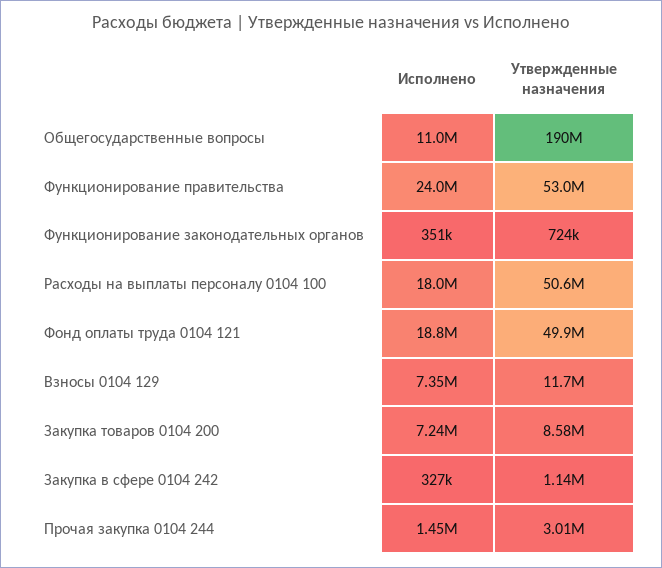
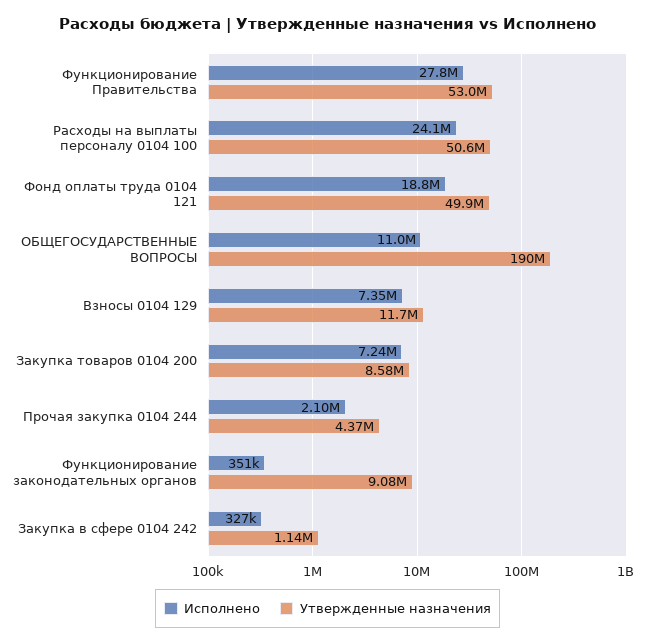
Исполнено, Функционирование правительства: 24000000 -> 27800000
Утвержденные назначения, Функционирование законодательных органов: 724000 -> 9080000
Исполнено, Расходы на выплаты персоналу 0104 100: 18000000 -> 24100000
Исполнено, Прочая закупка 0104 244: 1450000 -> 2100000
Утвержденные назначения, Прочая закупка 0104 244: 3010000 -> 4370000

